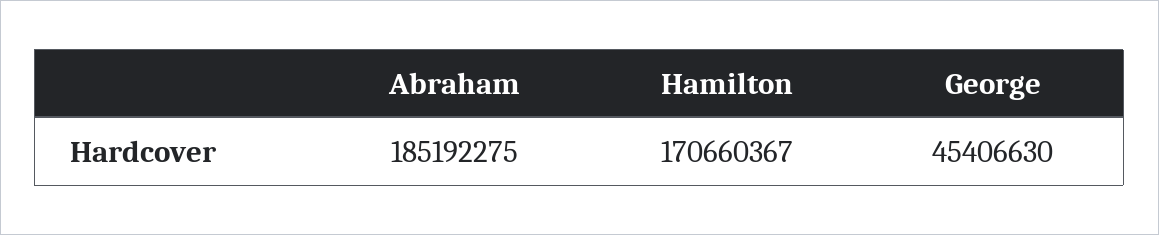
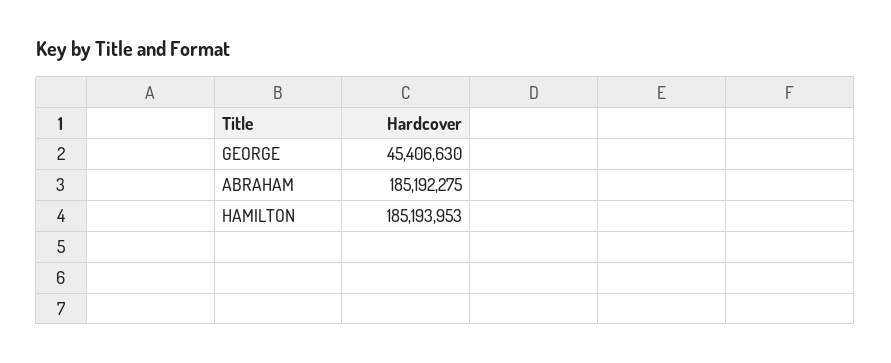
Hamilton: 170660367 -> 185193953

